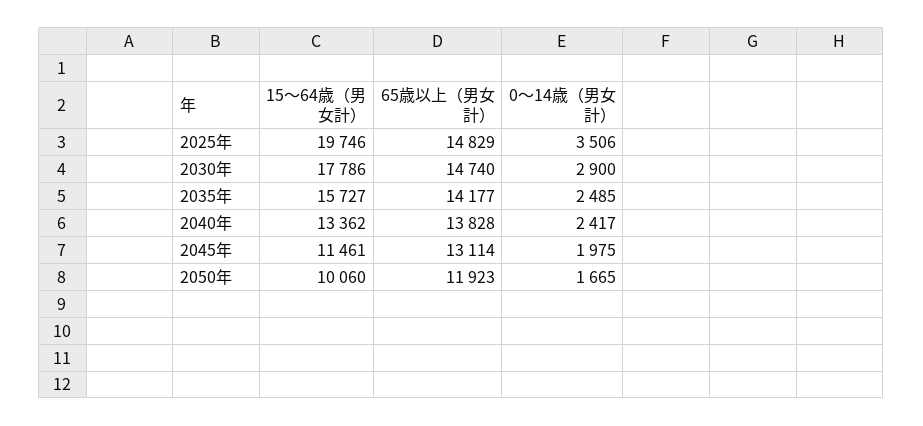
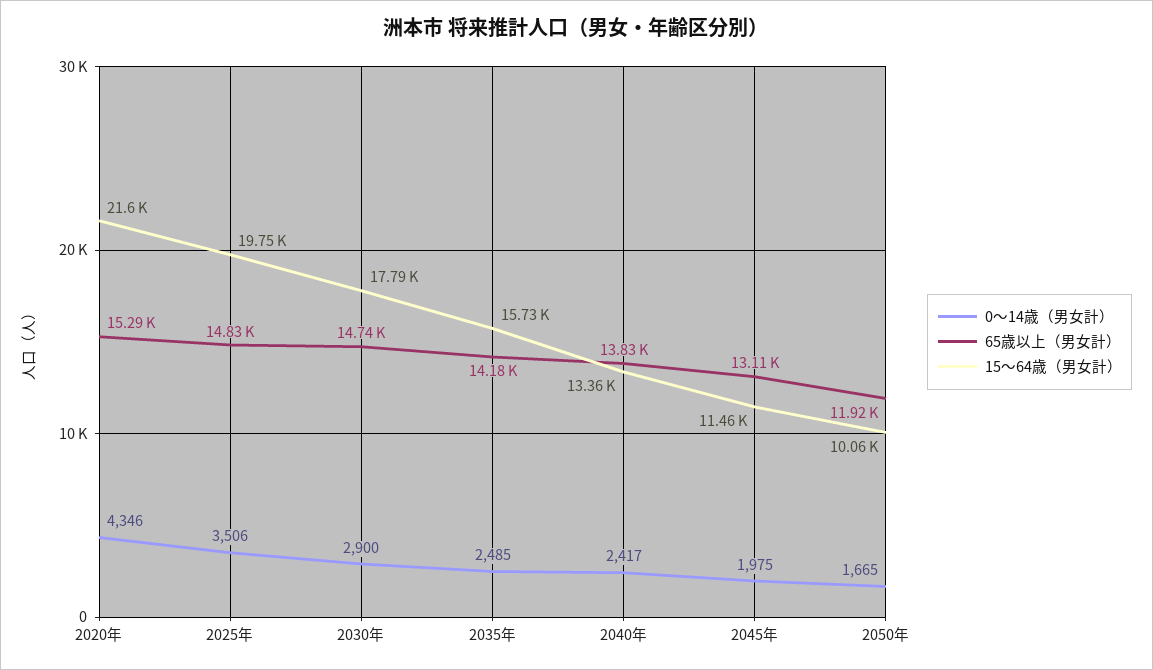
0～14歳（男女計）, 2020年: none -> 4346
65歳以上（男女計）, 2020年: none -> 15290
15～64歳（男女計）, 2020年: none -> 21600

